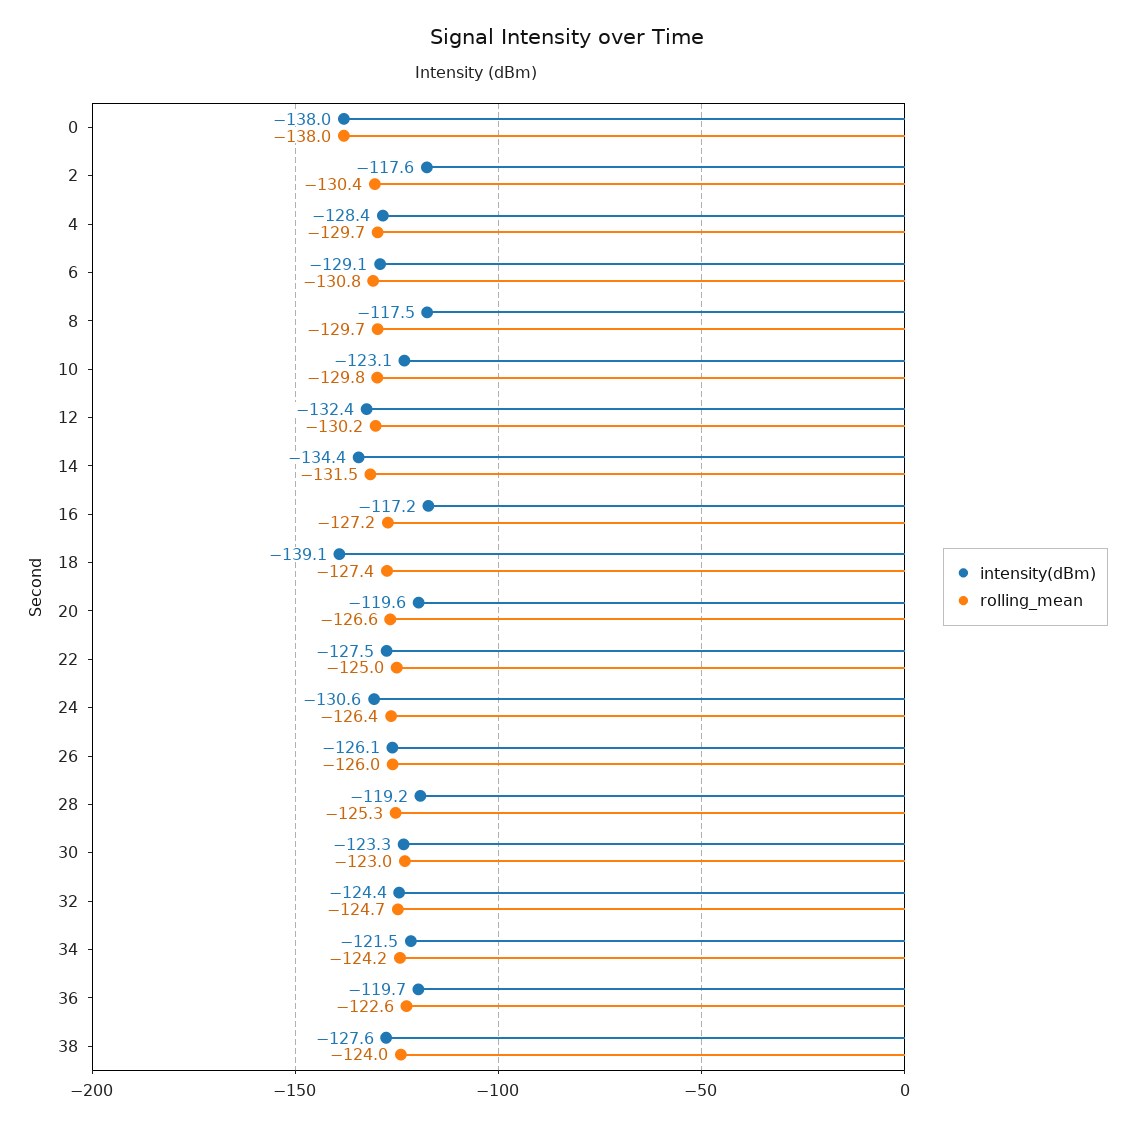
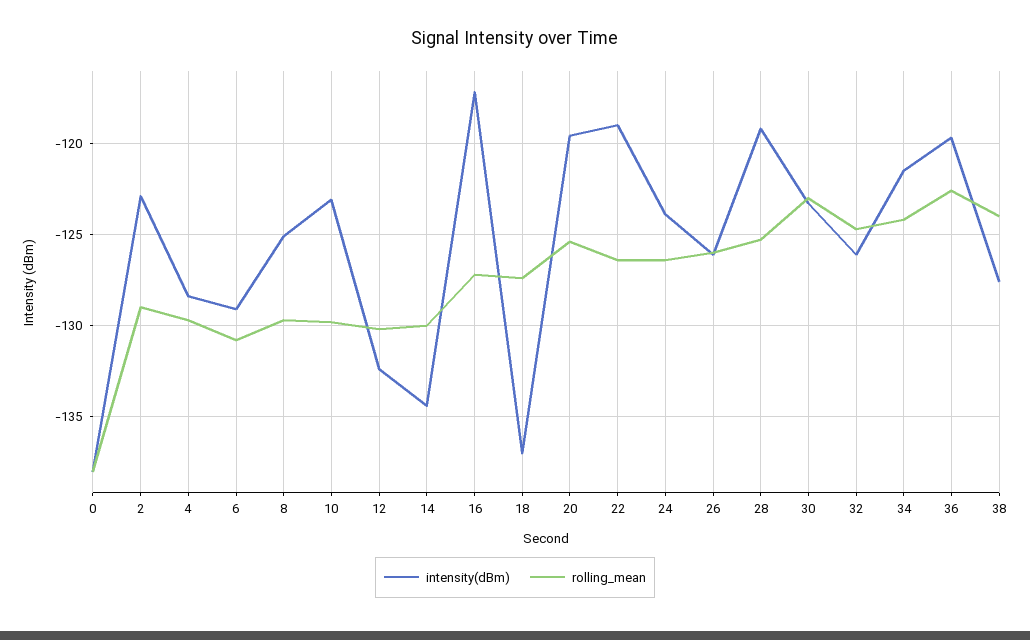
intensity(dBm), 2: -117.6 -> -123
rolling_mean, 2: -130.4 -> -129
intensity(dBm), 8: -117.5 -> -125
rolling_mean, 14: -131.5 -> -130
intensity(dBm), 18: -139.1 -> -137
rolling_mean, 20: -126.6 -> -125.5
intensity(dBm), 22: -127.5 -> -119
rolling_mean, 22: -125 -> -126.5
intensity(dBm), 24: -130.6 -> -124
intensity(dBm), 32: -124.4 -> -126

